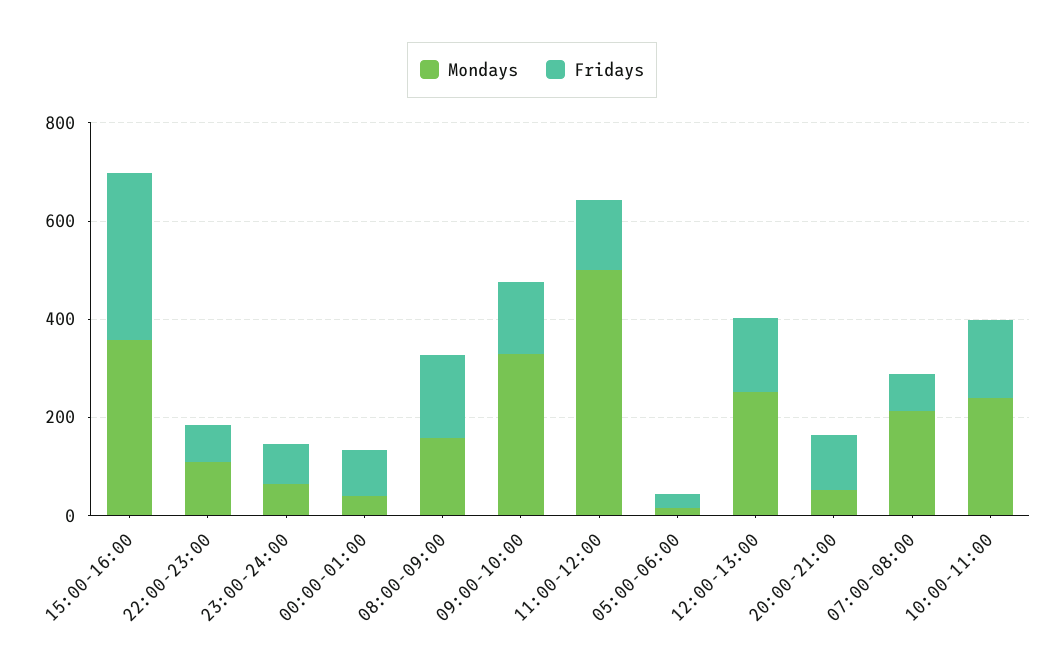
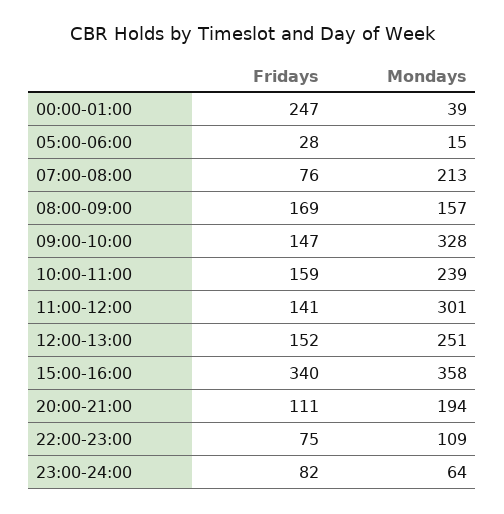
Fridays, 00:00-01:00: 100 -> 247
Mondays, 11:00-12:00: 500 -> 301
Mondays, 20:00-21:00: 50 -> 194

